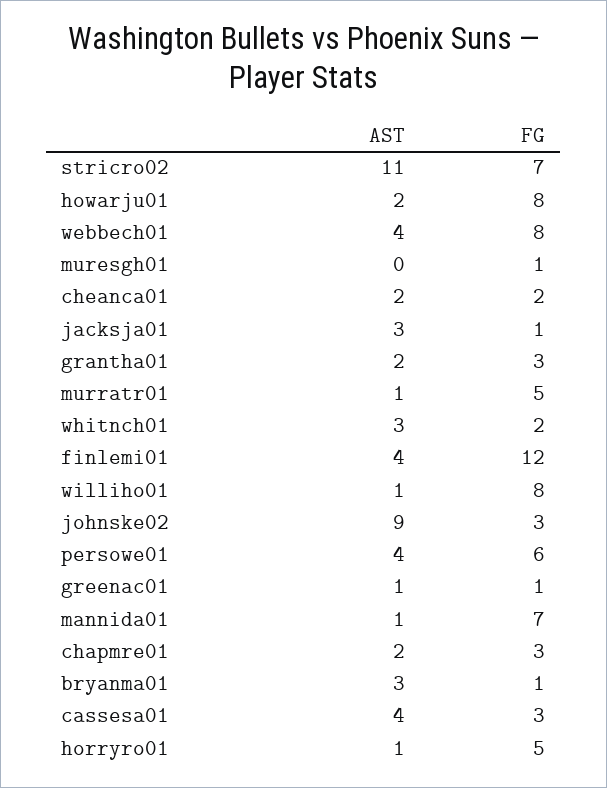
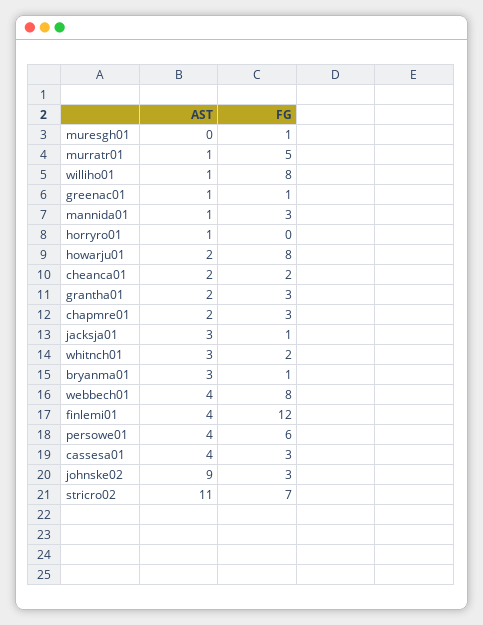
FG, mannida01: 7 -> 3
FG, horryro01: 5 -> 0

